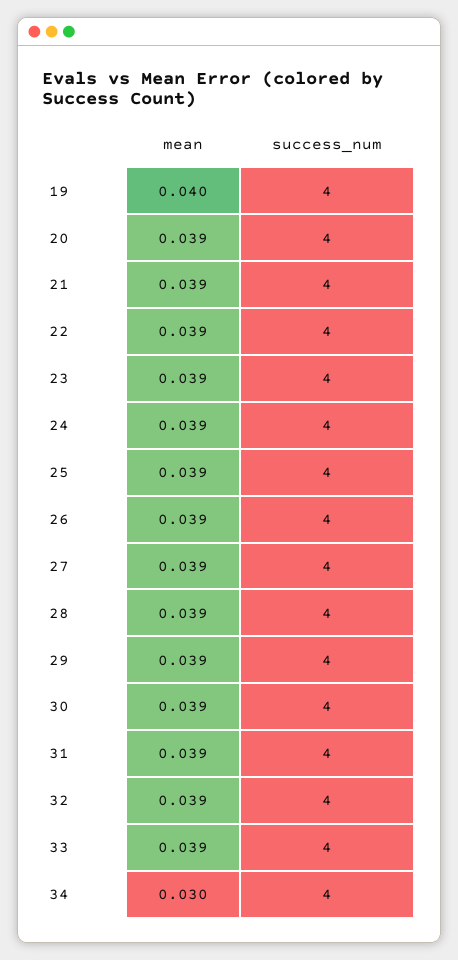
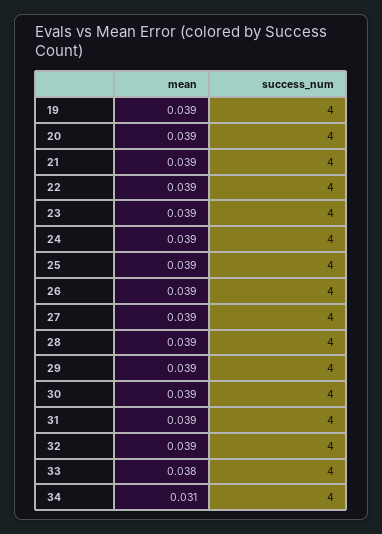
mean, 19: 0.04 -> 0.039
mean, 33: 0.039 -> 0.038
mean, 34: 0.03 -> 0.031

